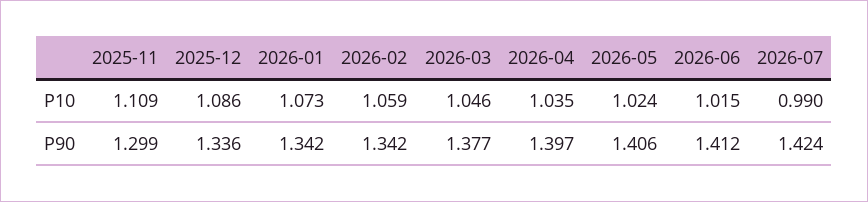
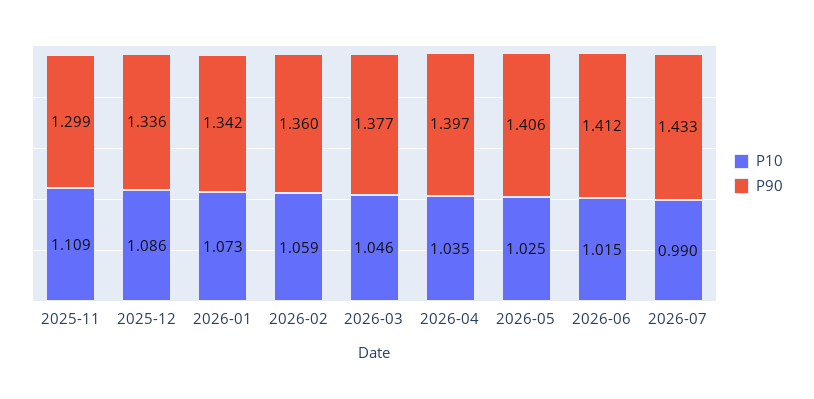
P10, 2026-05: 1.024 -> 1.025
P90, 2026-02: 1.342 -> 1.36
P90, 2026-07: 1.424 -> 1.433

